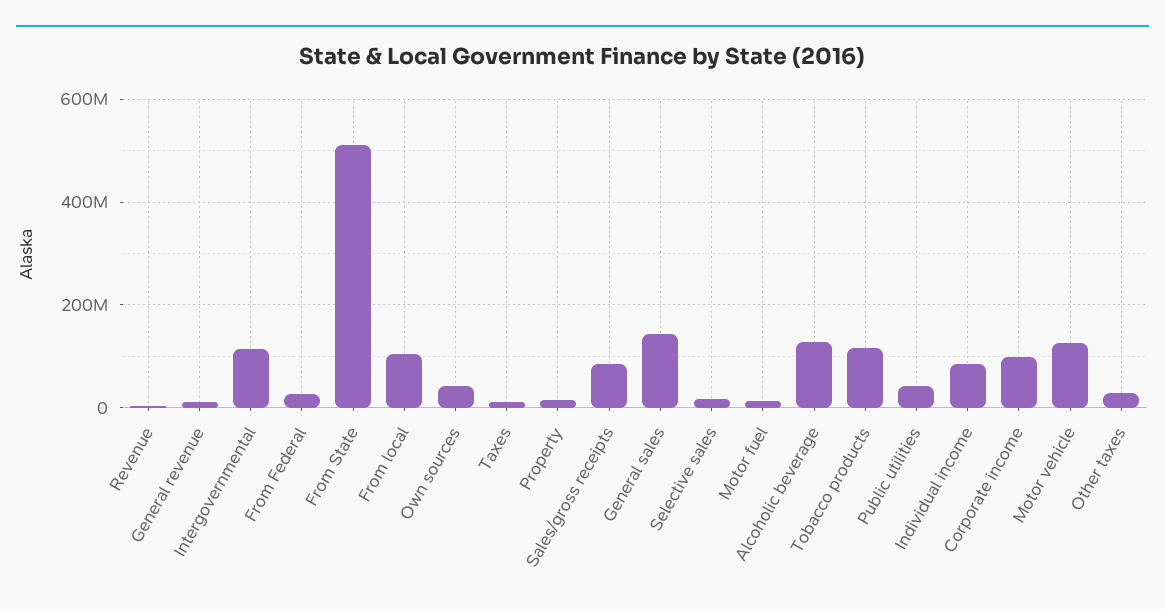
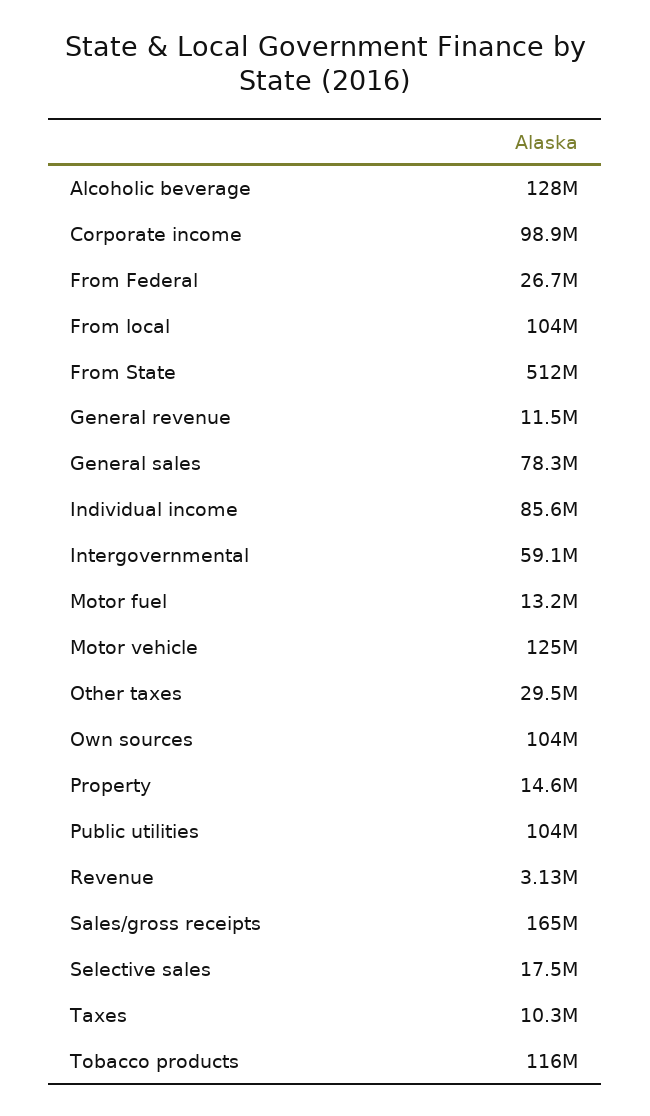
Intergovernmental: 120000000 -> 59100000
Own sources: 40000000 -> 104000000
Sales/gross receipts: 80000000 -> 165000000
General sales: 140000000 -> 78300000
Public utilities: 40000000 -> 104000000

